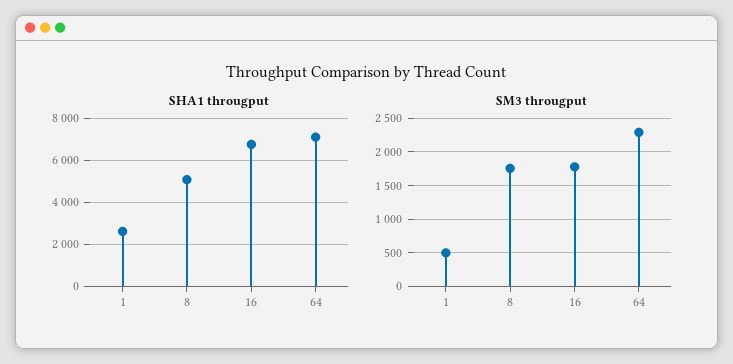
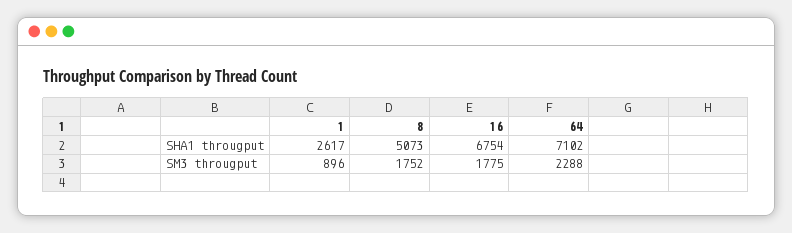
SM3 througput, 1: 500 -> 896

